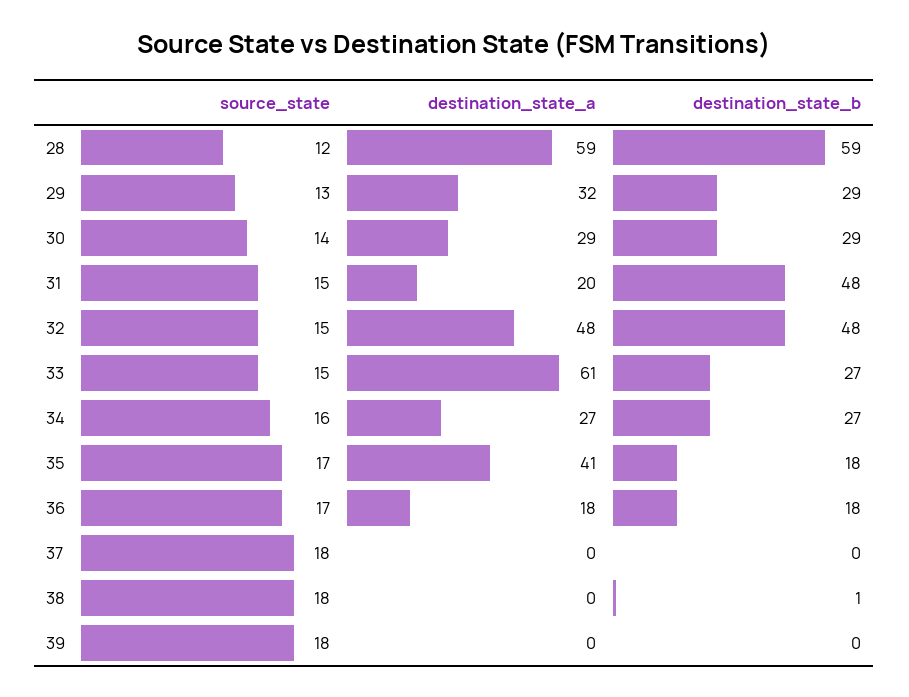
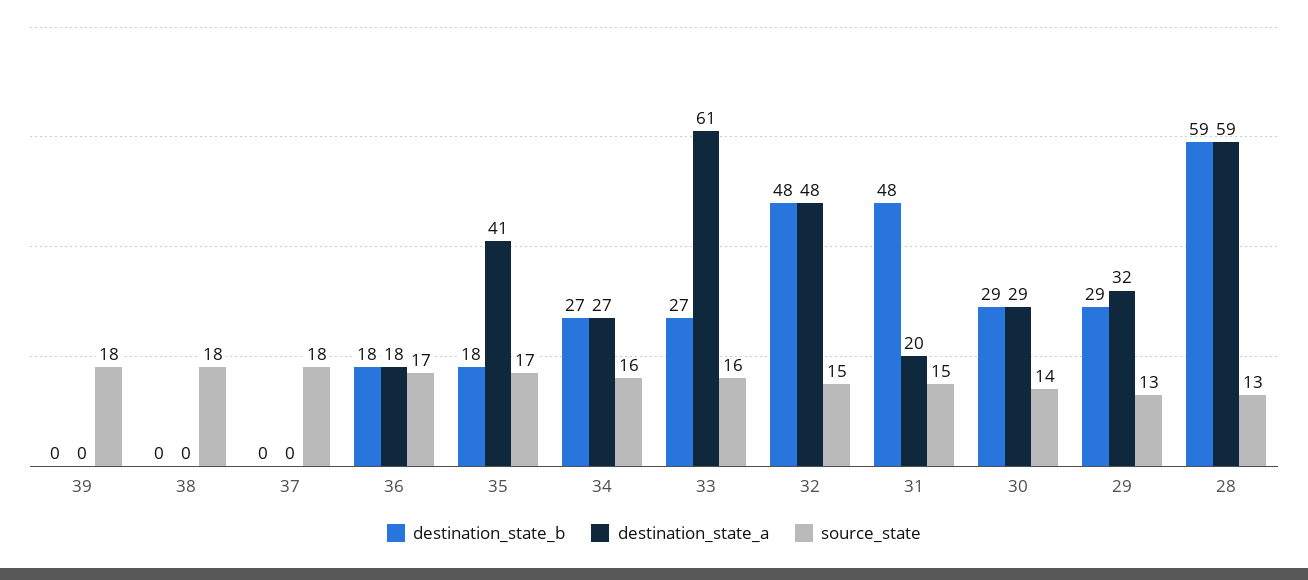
source_state, 28: 12 -> 13
source_state, 33: 15 -> 16
destination_state_b, 38: 1 -> 0

